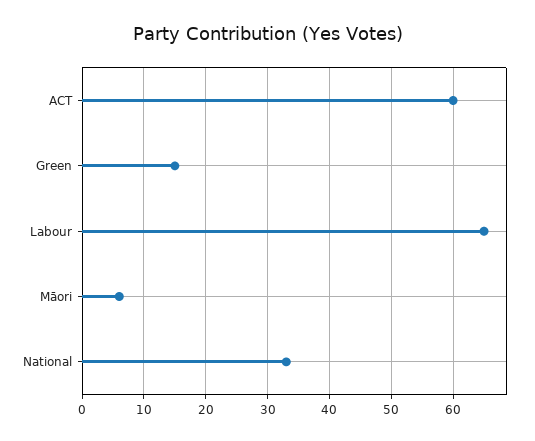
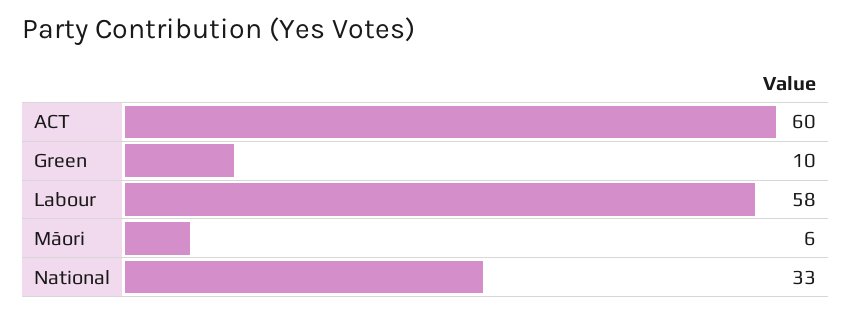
Green: 15 -> 10
Labour: 65 -> 58

